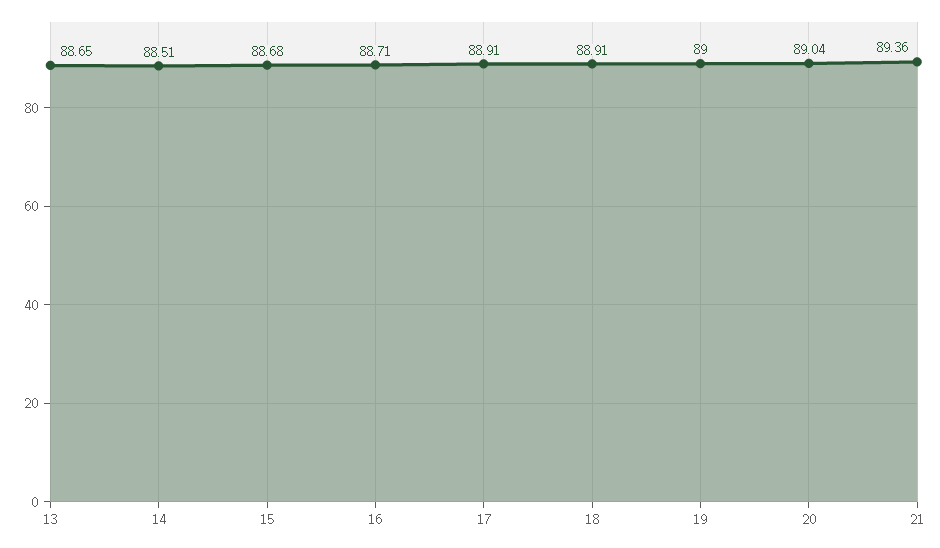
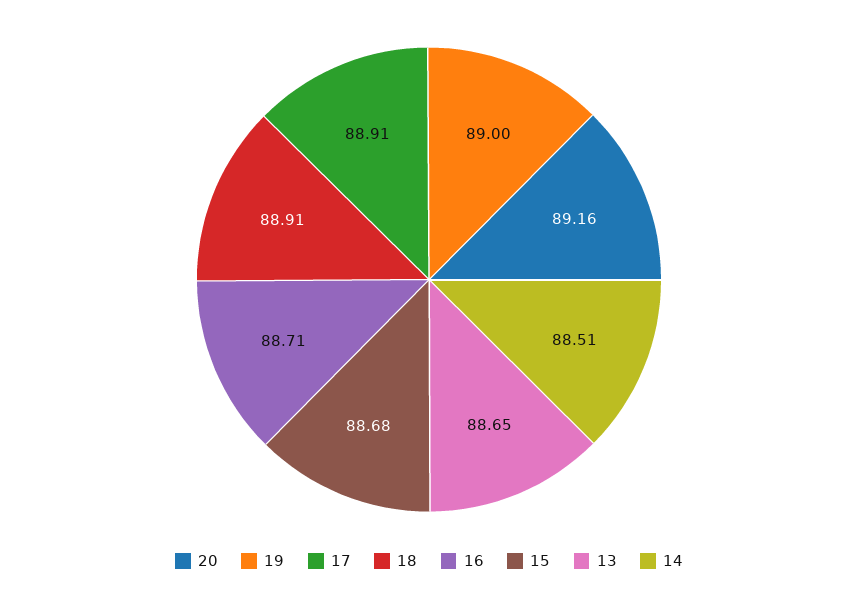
20: 89.04 -> 89.16
21: 89.36 -> none

